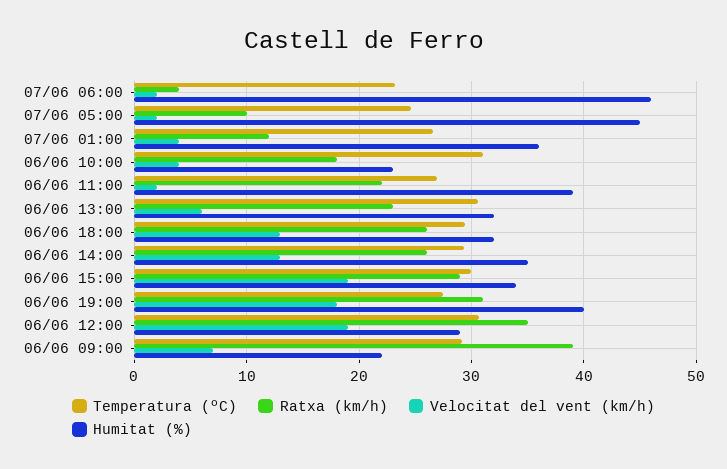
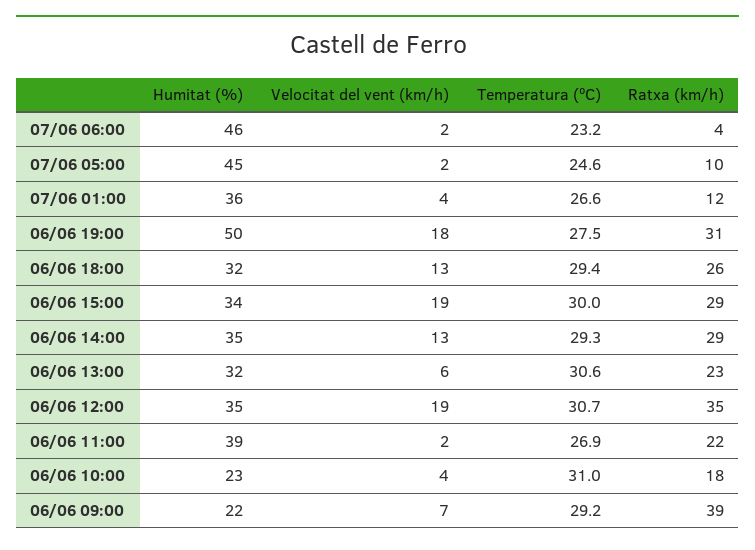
Ratxa (km/h), 06/06 14:00: 26 -> 29
Humitat (%), 06/06 19:00: 40 -> 50
Humitat (%), 06/06 12:00: 29 -> 35

